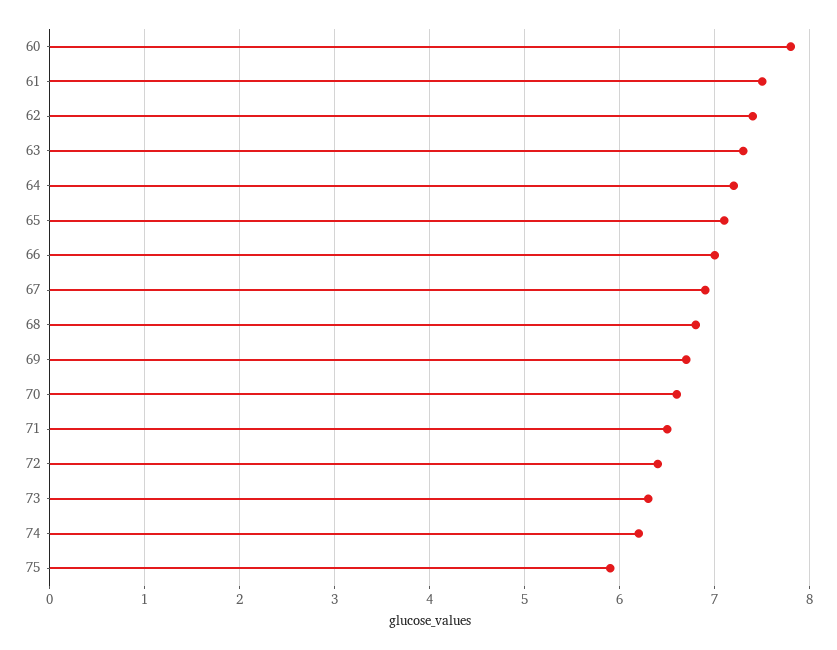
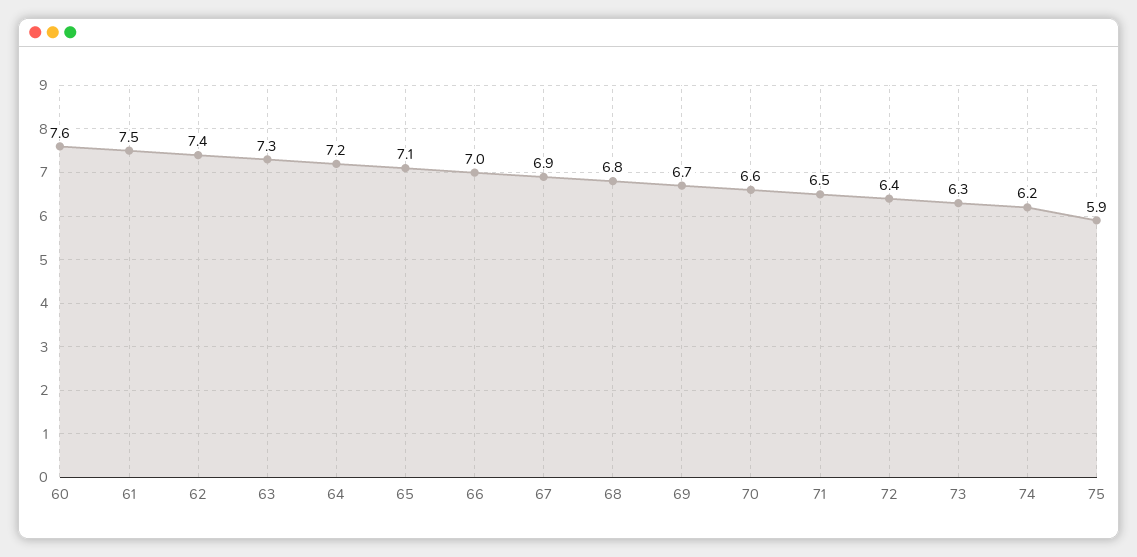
60: 7.8 -> 7.6

